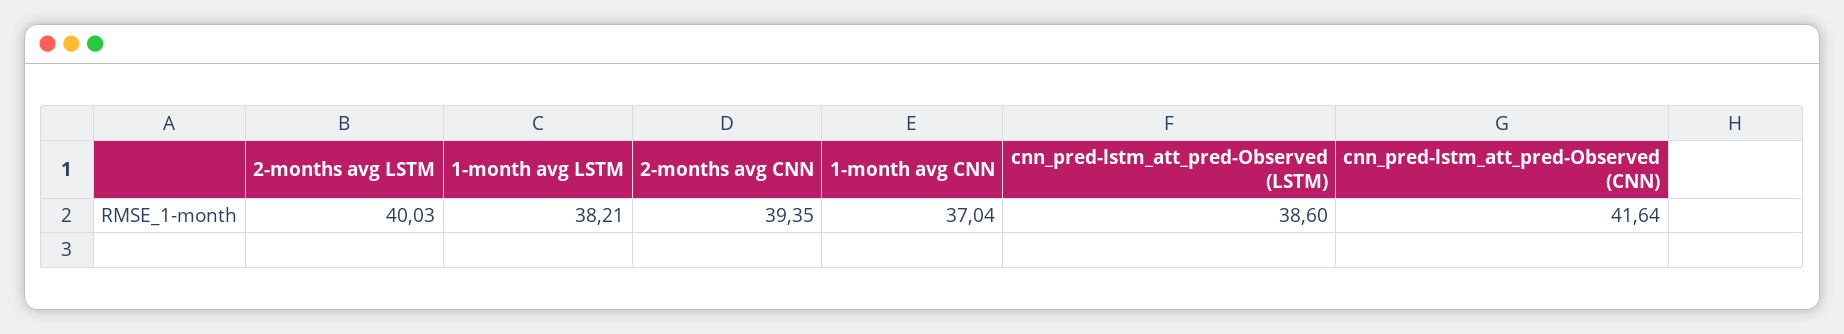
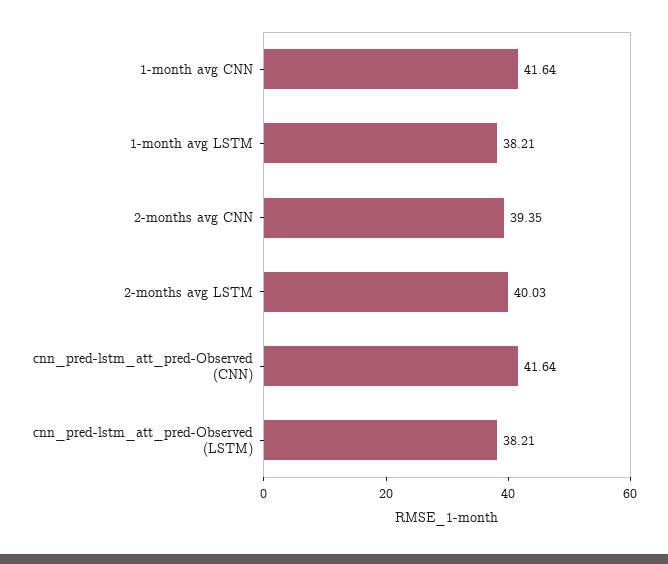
1-month avg CNN: 37.04 -> 41.64
cnn_pred-lstm_att_pred-Observed (LSTM): 38.6 -> 38.21

